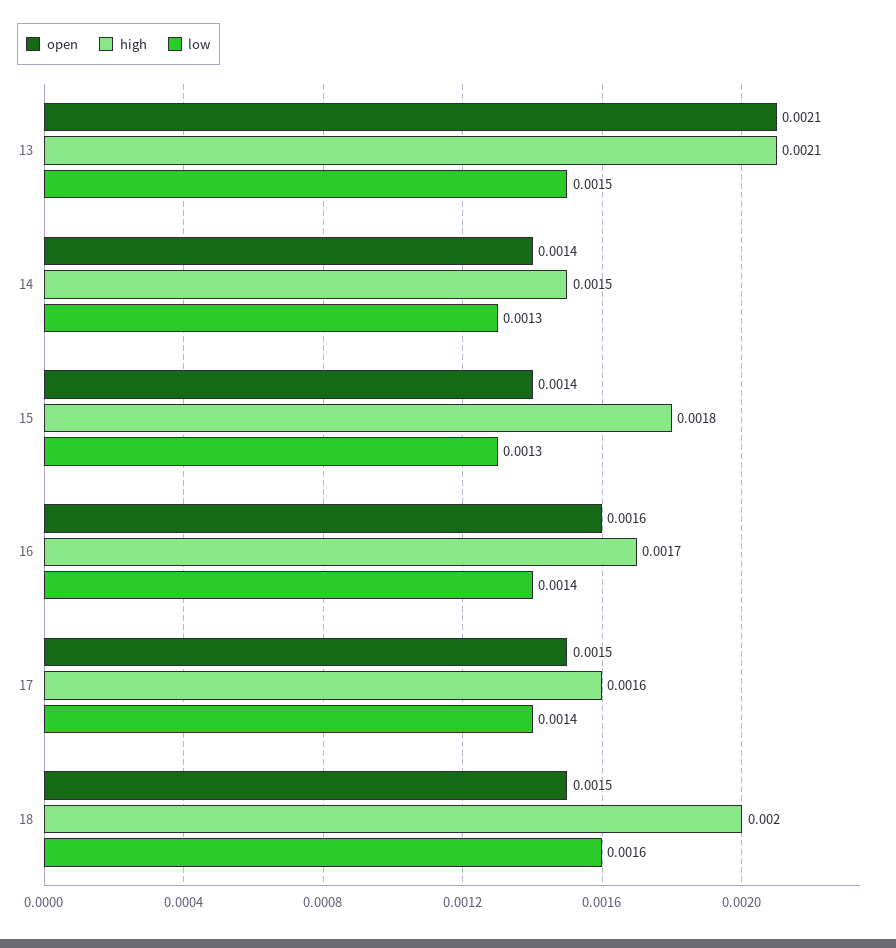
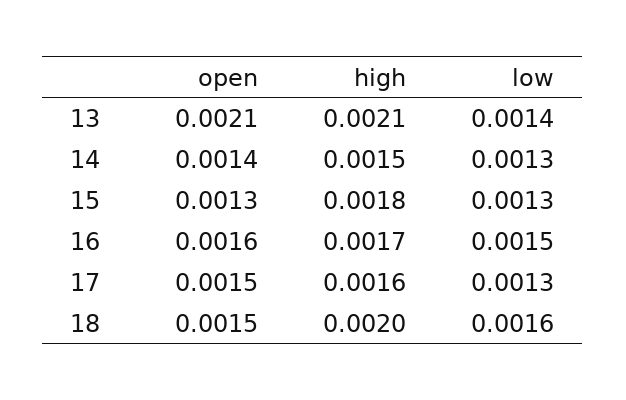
low, 13: 0.0015 -> 0.0014
open, 15: 0.0014 -> 0.0013
low, 16: 0.0014 -> 0.0015
low, 17: 0.0014 -> 0.0013

